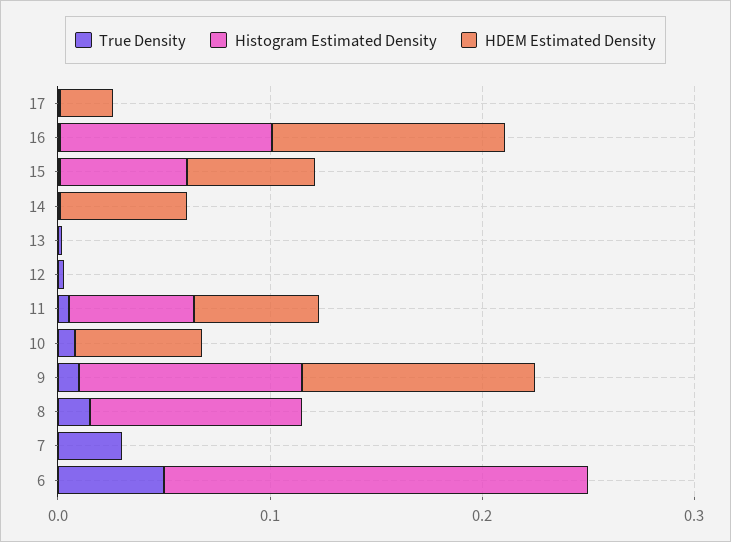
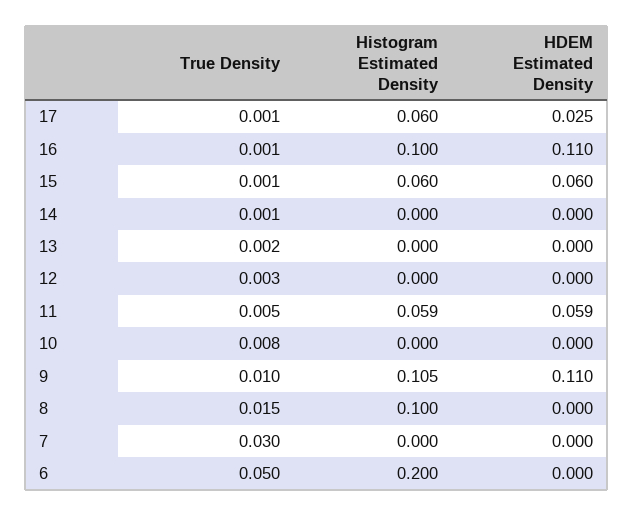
Histogram Estimated Density, 17: 0 -> 0.06
HDEM Estimated Density, 14: 0.06 -> 0
HDEM Estimated Density, 10: 0.06 -> 0

